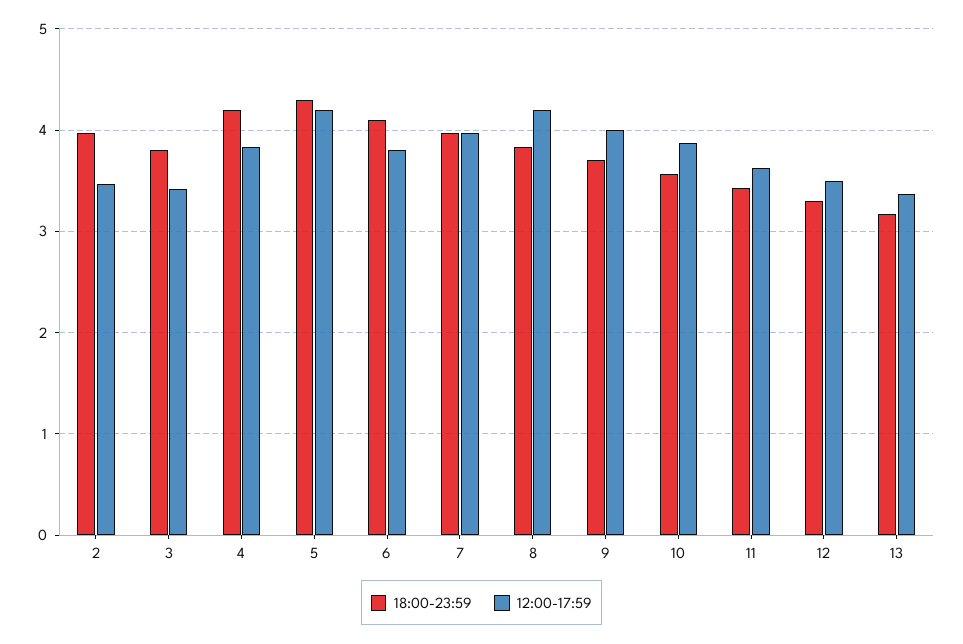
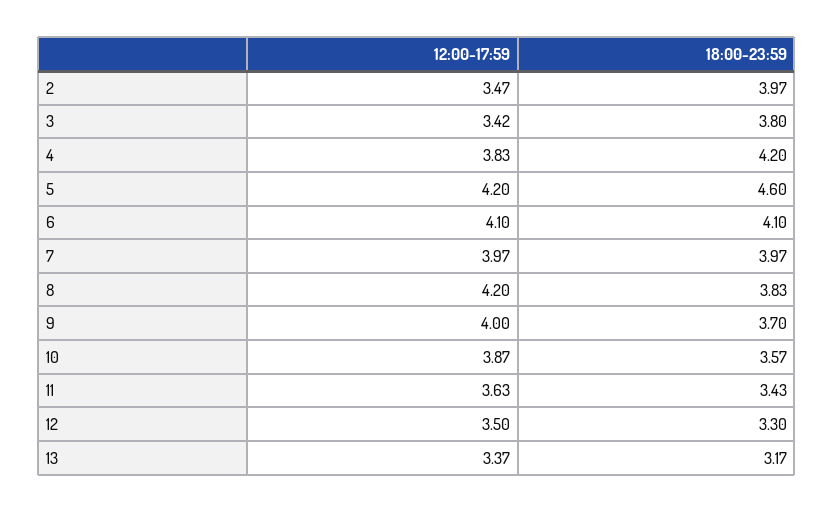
18:00-23:59, 5: 4.3 -> 4.6
12:00-17:59, 6: 3.8 -> 4.1

